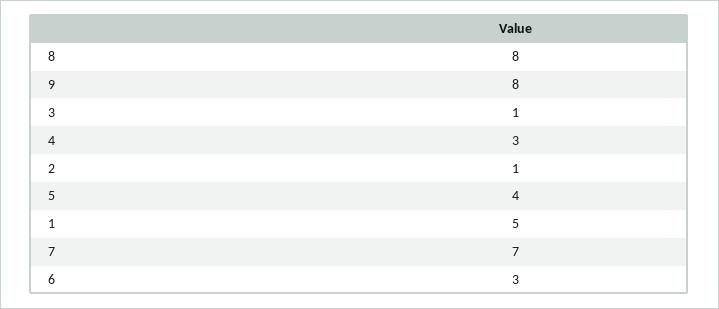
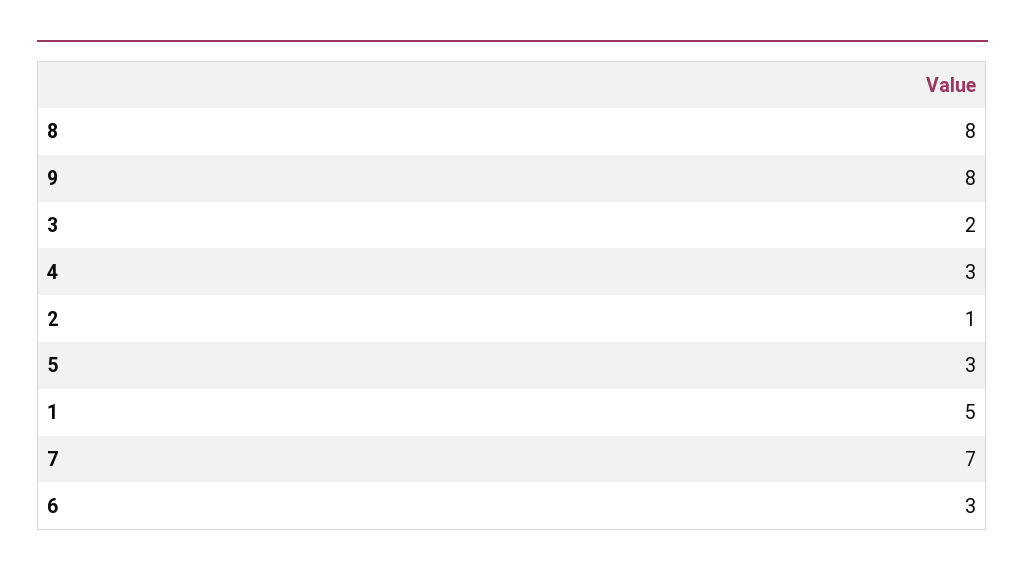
3: 1 -> 2
5: 4 -> 3

